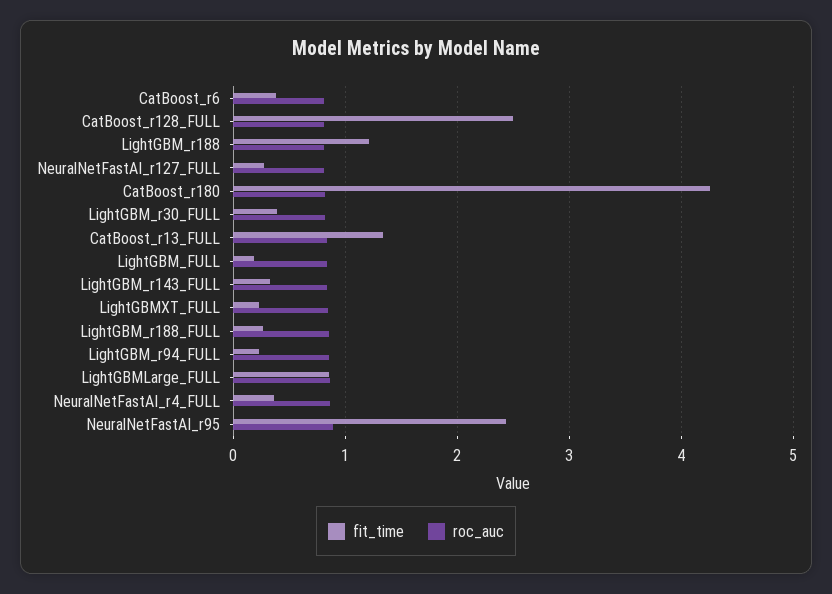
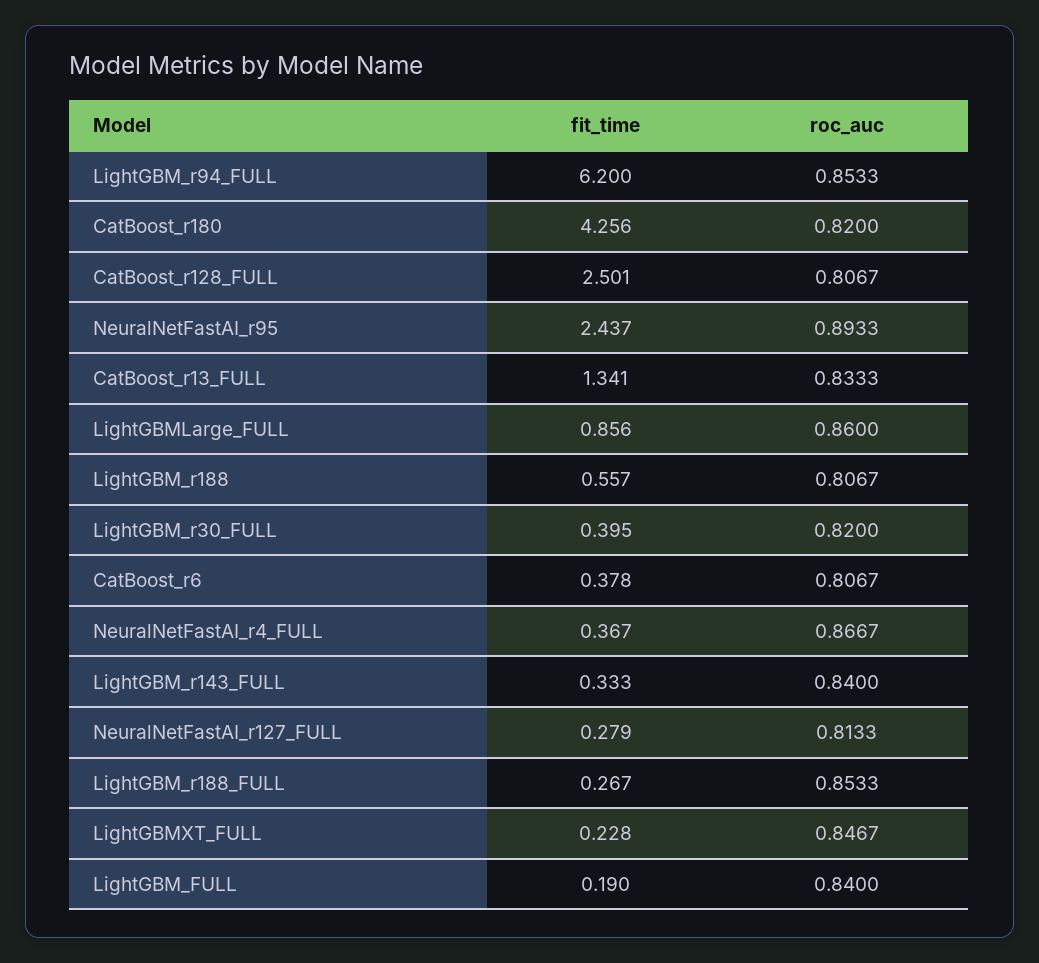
fit_time, LightGBM_r188: 1.2 -> 0.557
fit_time, LightGBM_r94_FULL: 0.2 -> 6.2

